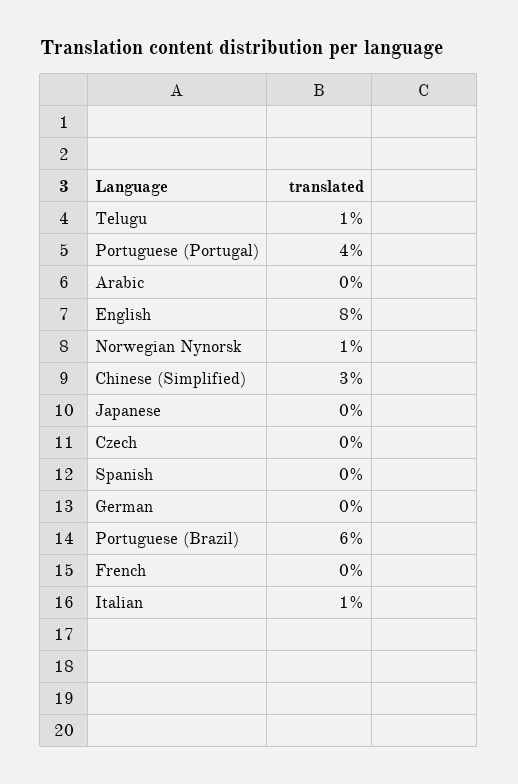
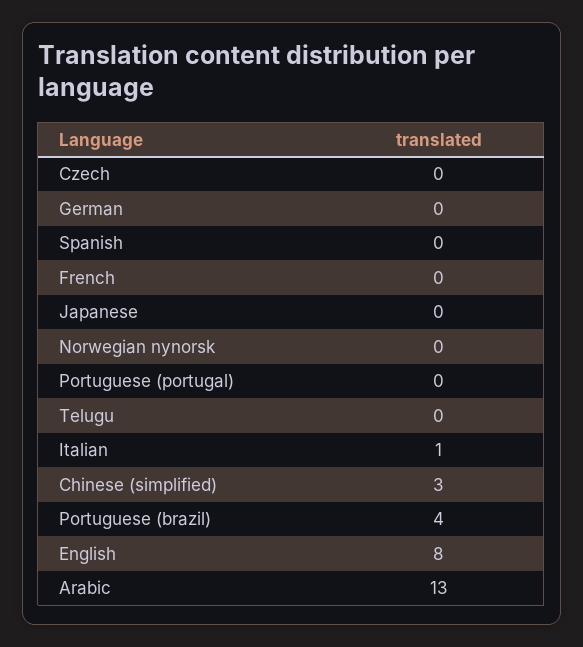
Telugu: 1 -> 0
Portuguese (Portugal): 4 -> 0
Arabic: 0 -> 13
Norwegian Nynorsk: 1 -> 0
Portuguese (Brazil): 6 -> 4

